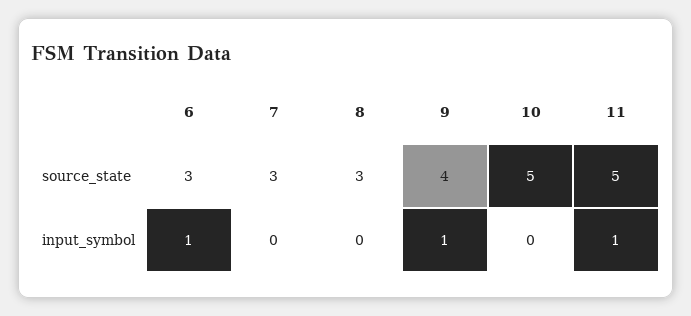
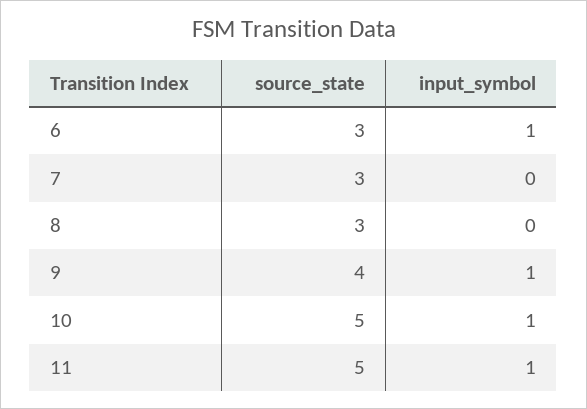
10, input_symbol: 0 -> 1

